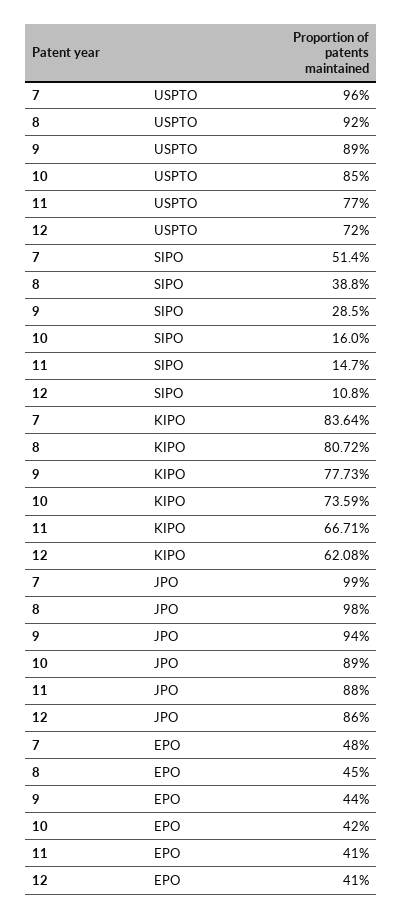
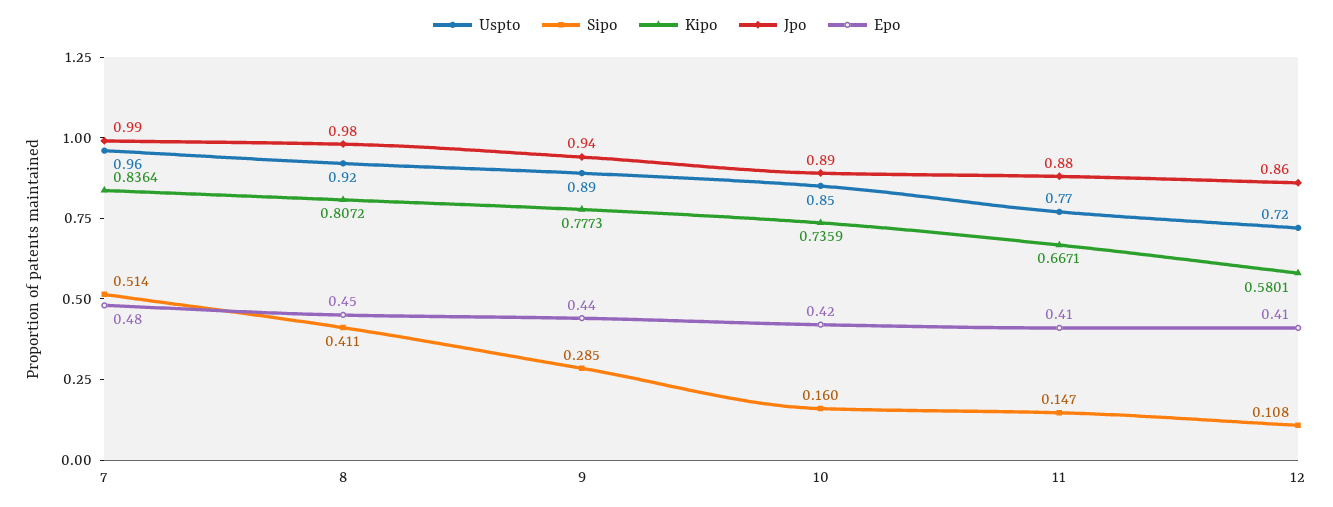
SIPO, 8: 0.388 -> 0.411
KIPO, 12: 0.6208 -> 0.5801

